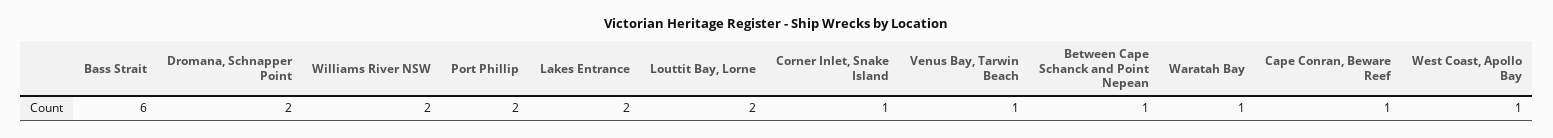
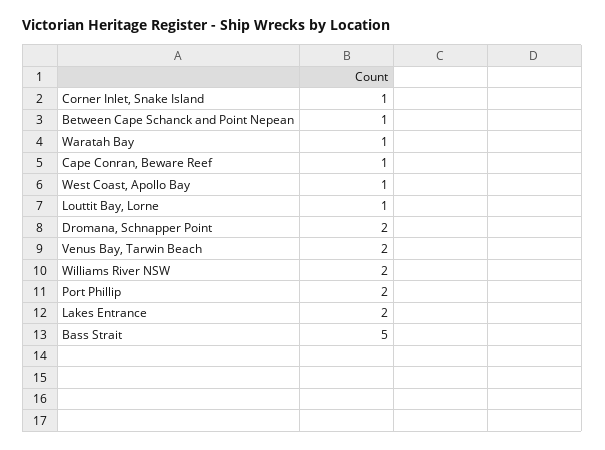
Bass Strait: 6 -> 5
Louttit Bay, Lorne: 2 -> 1
Venus Bay, Tarwin Beach: 1 -> 2

